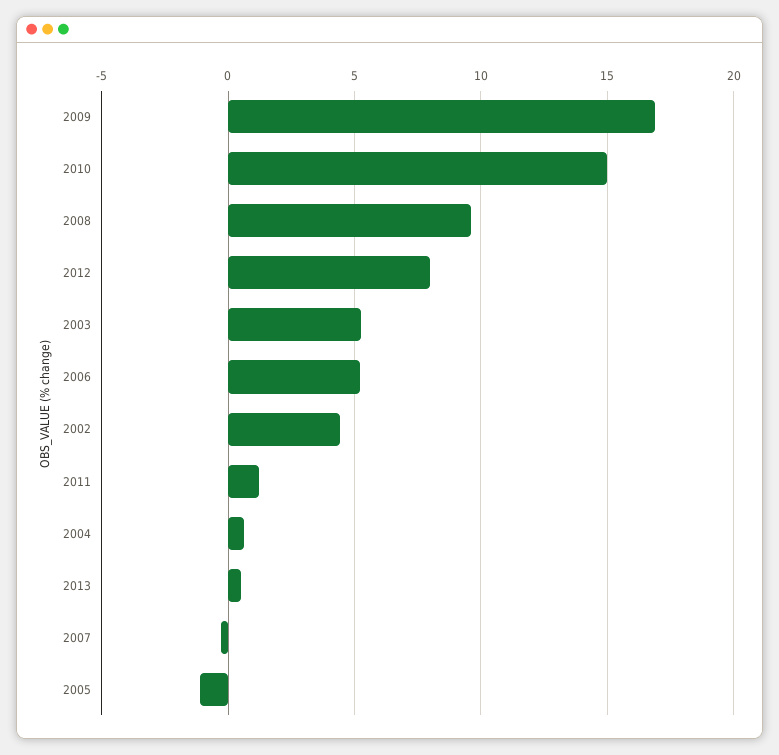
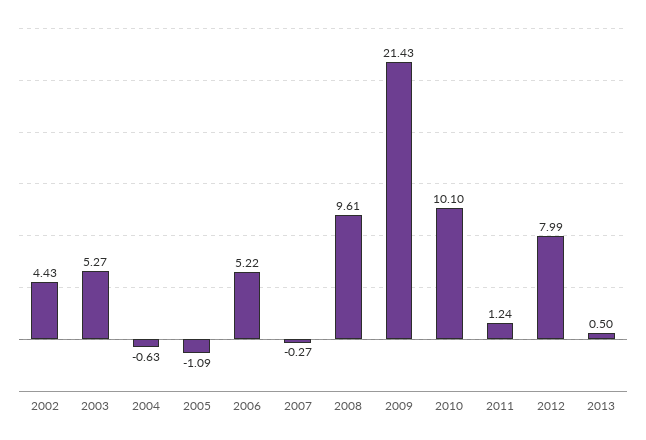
2009: 17 -> 21.43
2010: 15 -> 10.1
2004: 0.5 -> -0.63

